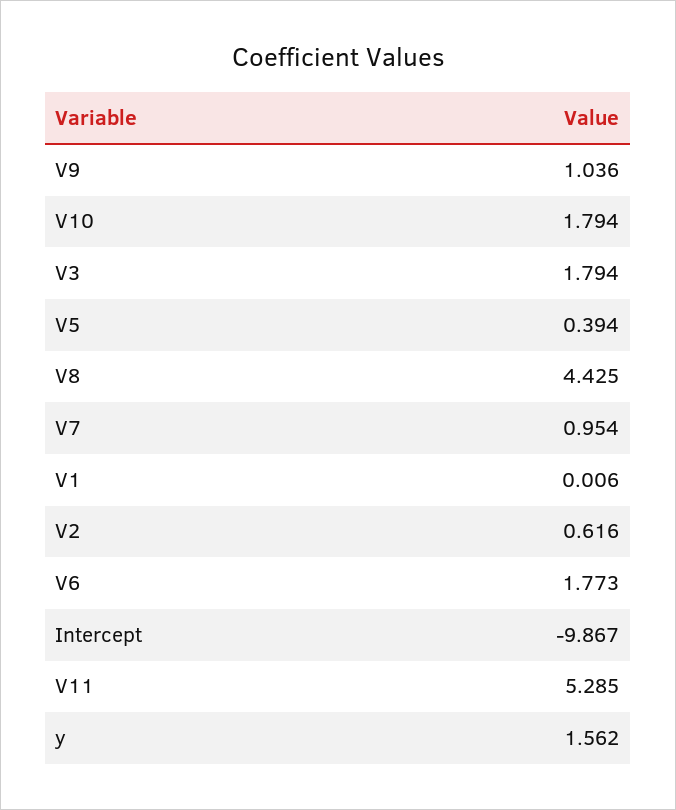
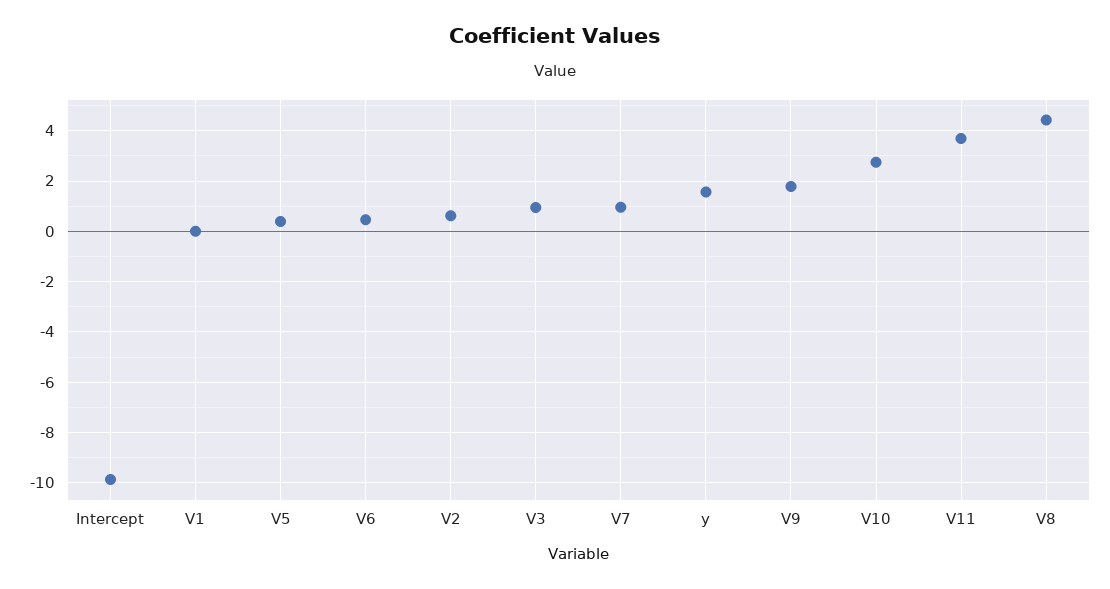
V9: 1.036 -> 1.75
V10: 1.794 -> 2.75
V3: 1.794 -> 1
V6: 1.773 -> 0.5
V11: 5.285 -> 3.75

